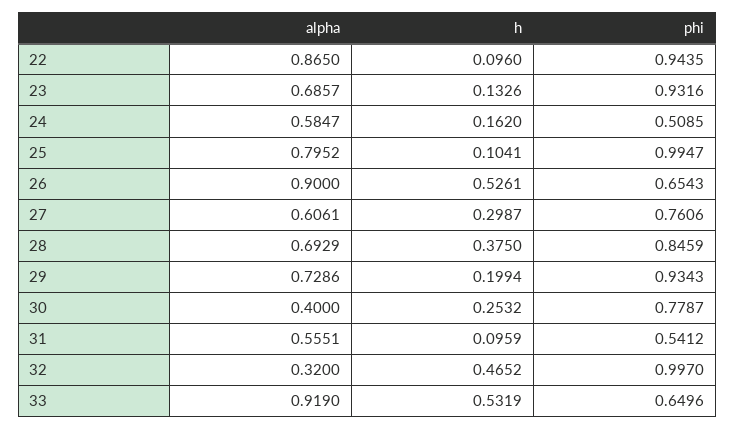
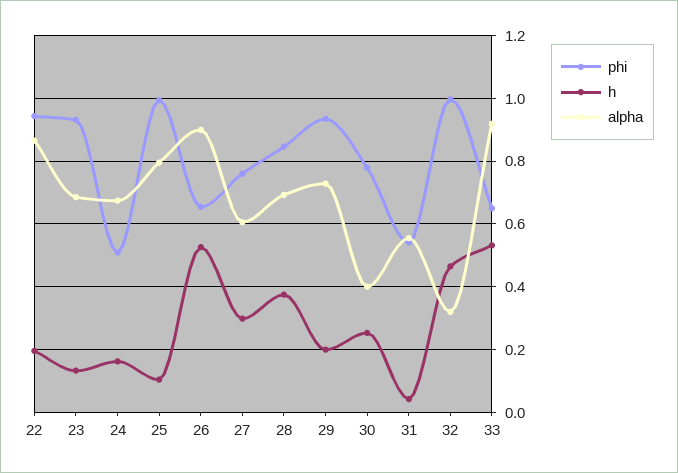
h, 22: 0.096 -> 0.2
alpha, 24: 0.5847 -> 0.68
h, 31: 0.0959 -> 0.04

